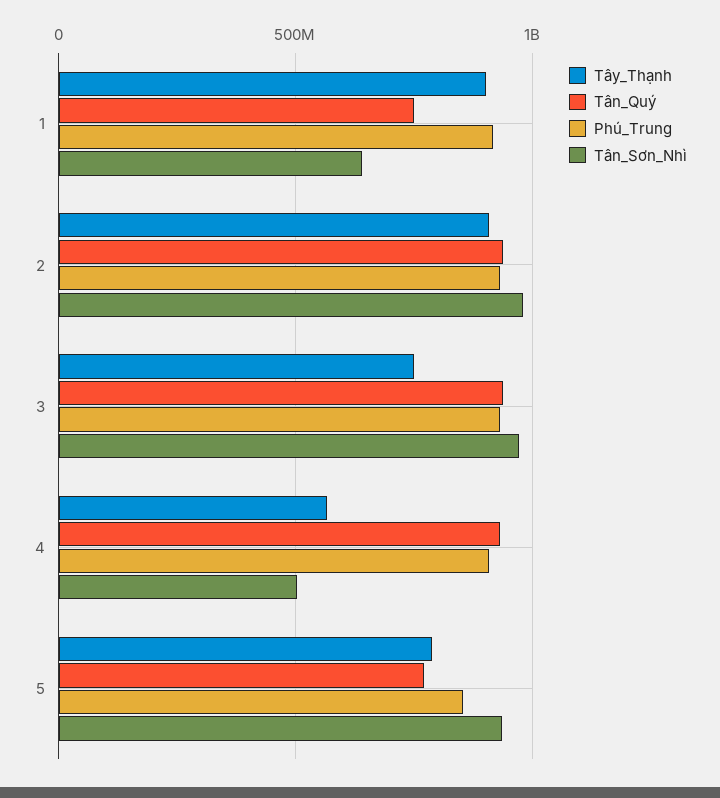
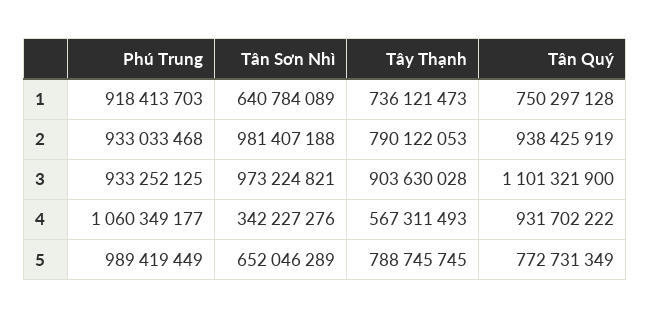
Tây_Thạnh, 1: 900000000 -> 736121473
Tây_Thạnh, 2: 900000000 -> 790122053
Tây_Thạnh, 3: 750000000 -> 903630028
Tân_Quý, 3: 950000000 -> 1101321900
Phú_Trung, 4: 900000000 -> 1060349177
Tân_Sơn_Nhì, 4: 500000000 -> 342227276
Phú_Trung, 5: 850000000 -> 989419449
Tân_Sơn_Nhì, 5: 950000000 -> 652046289

